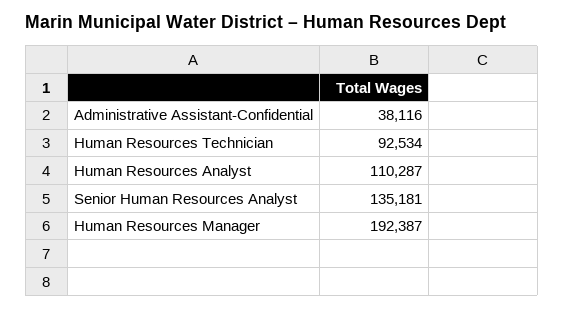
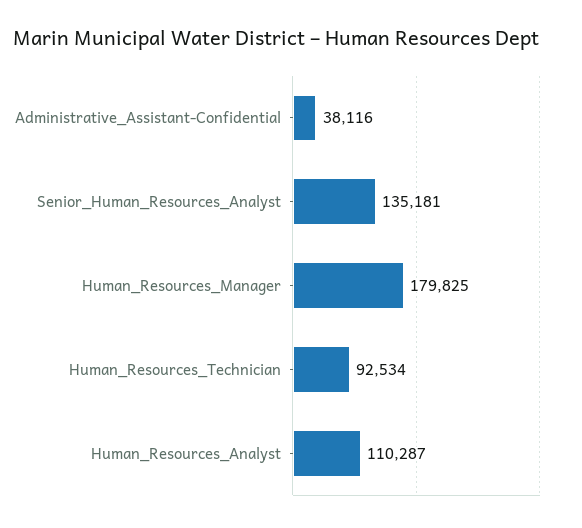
Human Resources Manager: 192387 -> 179825

